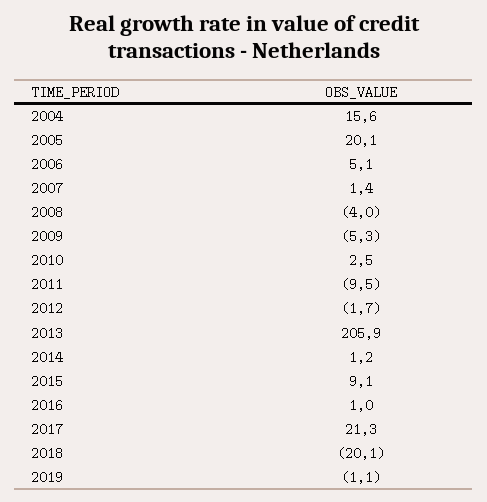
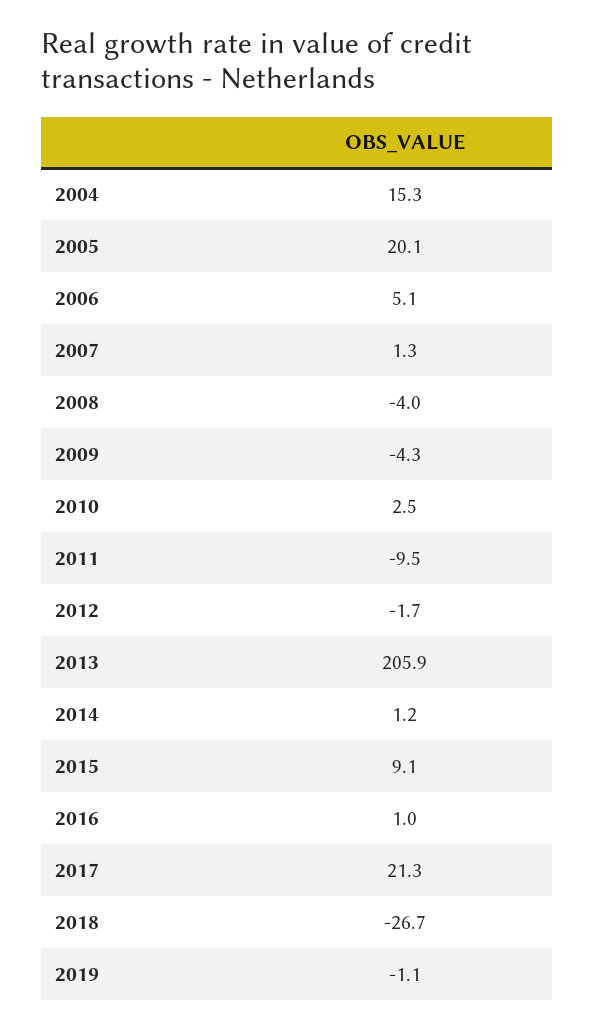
2004: 15.6 -> 15.3
2007: 1.4 -> 1.3
2009: -5.3 -> -4.3
2018: -20.1 -> -26.7

